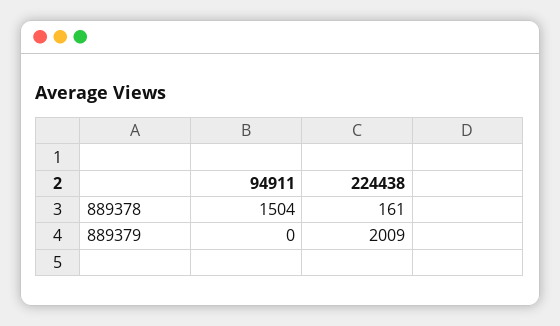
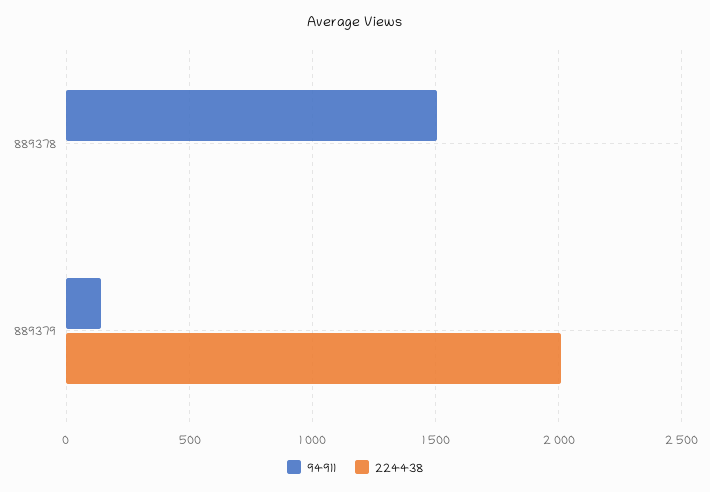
224438, 889378: 161 -> 0
94911, 889379: 0 -> 150

